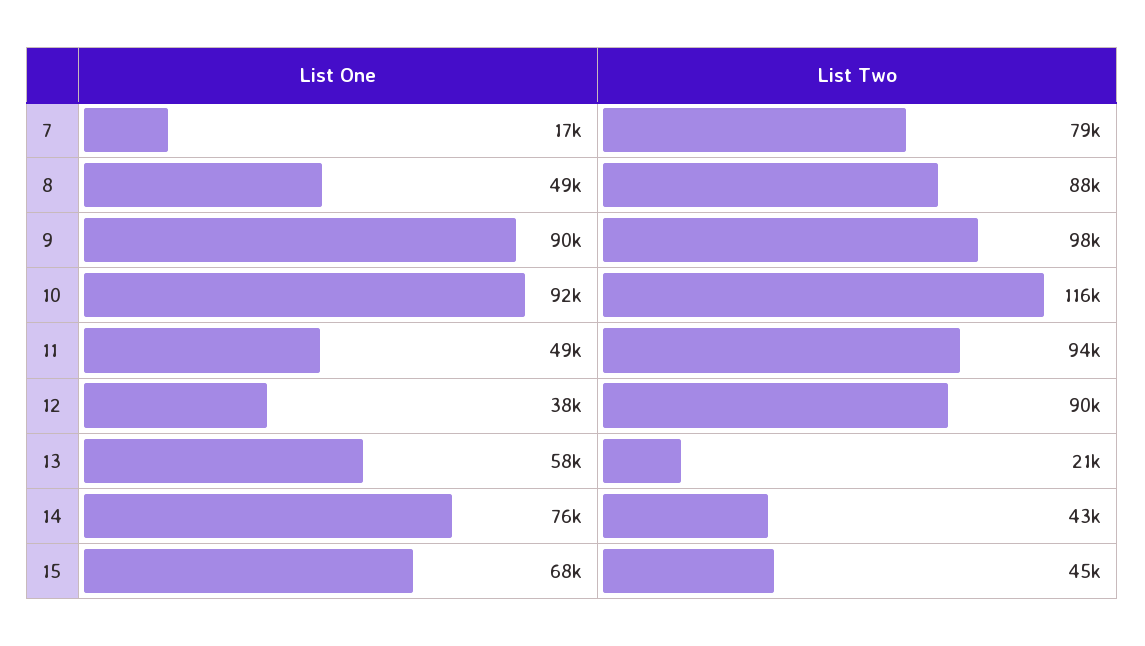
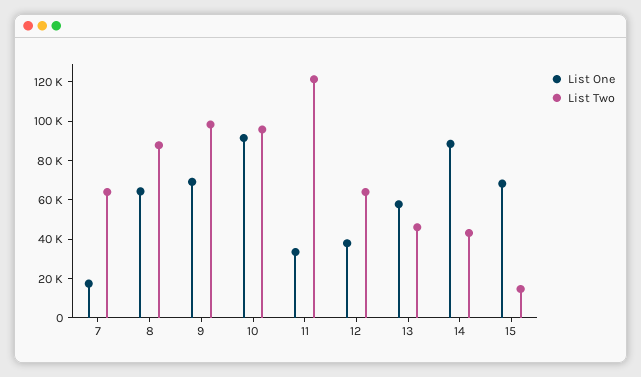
List Two, 7: 79000 -> 65000
List One, 8: 49000 -> 65000
List One, 9: 90000 -> 70000
List Two, 10: 116000 -> 95000
List One, 11: 49000 -> 35000
List Two, 11: 94000 -> 120000
List Two, 12: 90000 -> 65000
List Two, 13: 21000 -> 45000
List One, 14: 76000 -> 90000
List Two, 15: 45000 -> 15000

